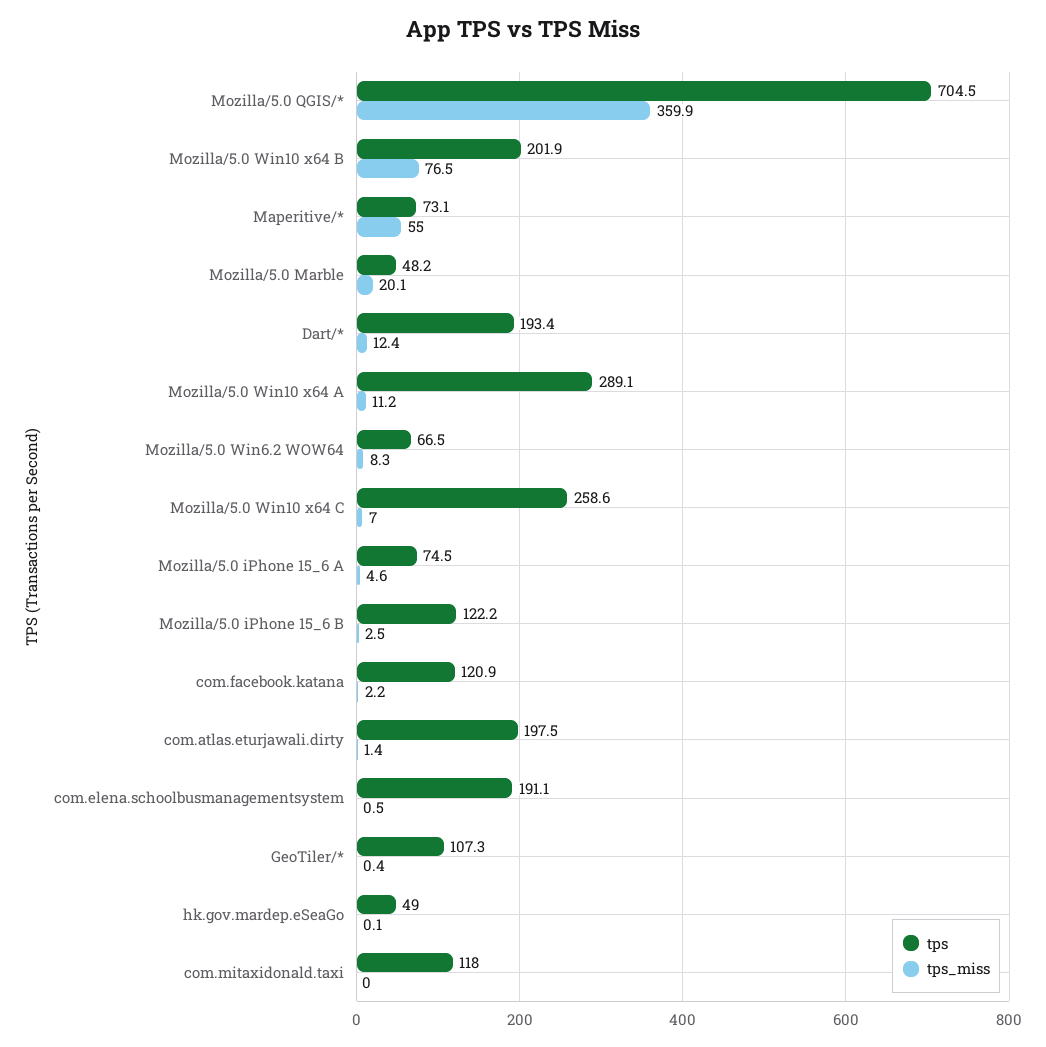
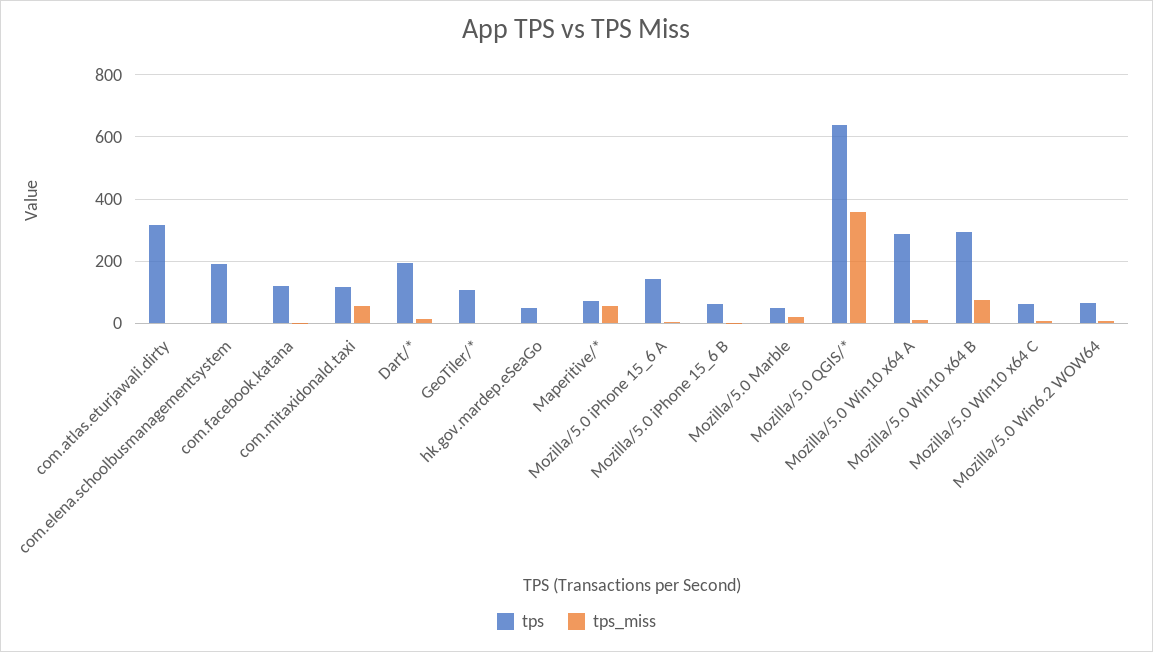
tps, Mozilla/5.0 QGIS/*: 704.5 -> 640
tps, Mozilla/5.0 Win10 x64 B: 201.9 -> 300
tps, Mozilla/5.0 Win10 x64 C: 258.6 -> 60
tps, Mozilla/5.0 iPhone 15_6 A: 74.5 -> 140
tps, Mozilla/5.0 iPhone 15_6 B: 122.2 -> 60
tps, com.atlas.eturjawali.dirty: 197.5 -> 320
tps_miss, com.mitaxidonald.taxi: 0 -> 60

